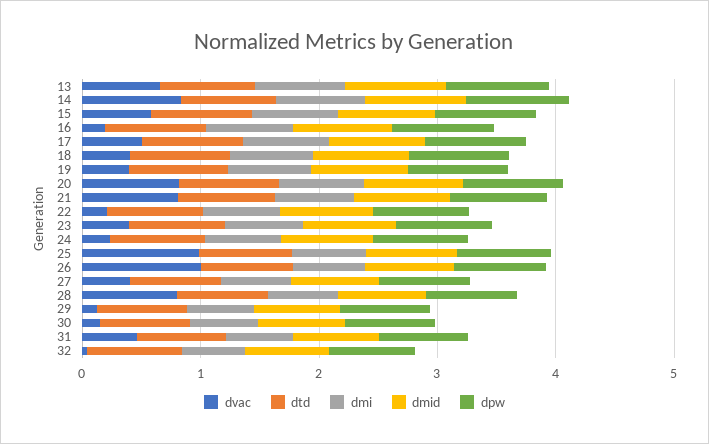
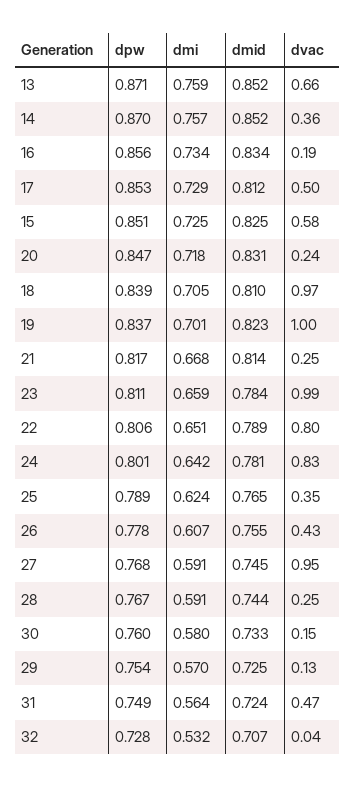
dtd, 13: 0.8 -> none
dvac, 14: 0.8 -> 0.36
dtd, 14: 0.8 -> none
dtd, 15: 0.8 -> none
dtd, 16: 0.8 -> none
dtd, 17: 0.8 -> none
dvac, 18: 0.4 -> 0.97
dtd, 18: 0.8 -> none
dvac, 19: 0.4 -> 1
dtd, 19: 0.8 -> none
dvac, 20: 0.8 -> 0.24
dtd, 20: 0.8 -> none
dvac, 21: 0.8 -> 0.25
dtd, 21: 0.8 -> none
dvac, 22: 0.2 -> 0.8
dtd, 22: 0.8 -> none
dvac, 23: 0.4 -> 0.99
dtd, 23: 0.8 -> none
dvac, 24: 0.2 -> 0.83
dtd, 24: 0.8 -> none
dvac, 25: 1 -> 0.35
dtd, 25: 0.8 -> none
dvac, 26: 1 -> 0.43
dtd, 26: 0.8 -> none
dvac, 27: 0.4 -> 0.95
dtd, 27: 0.8 -> none
dvac, 28: 0.8 -> 0.25
dtd, 28: 0.8 -> none
dtd, 29: 0.8 -> none
dtd, 30: 0.8 -> none
dtd, 31: 0.8 -> none
dtd, 32: 0.8 -> none

